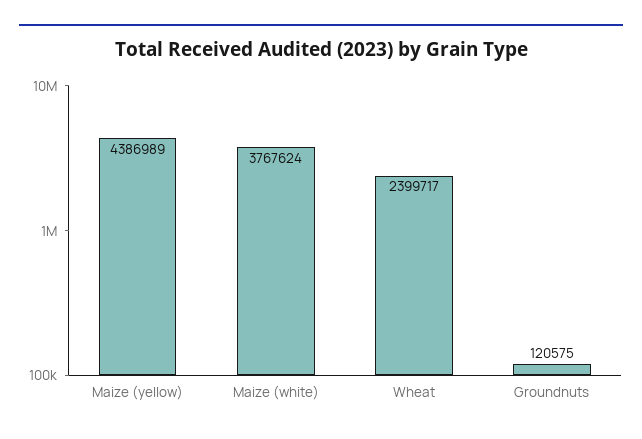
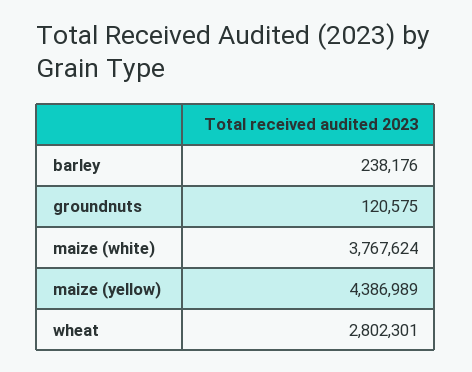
Wheat: 2399717 -> 2802301
barley: none -> 238176

